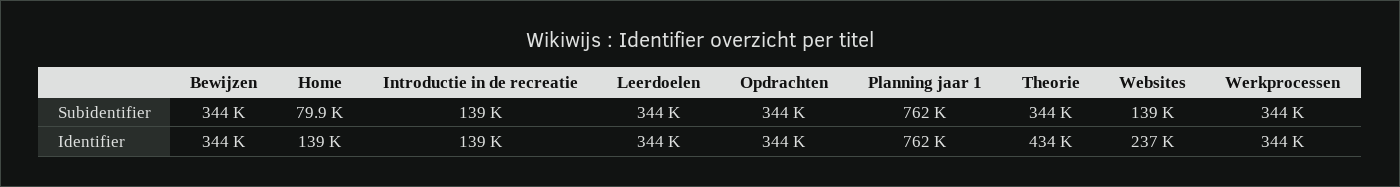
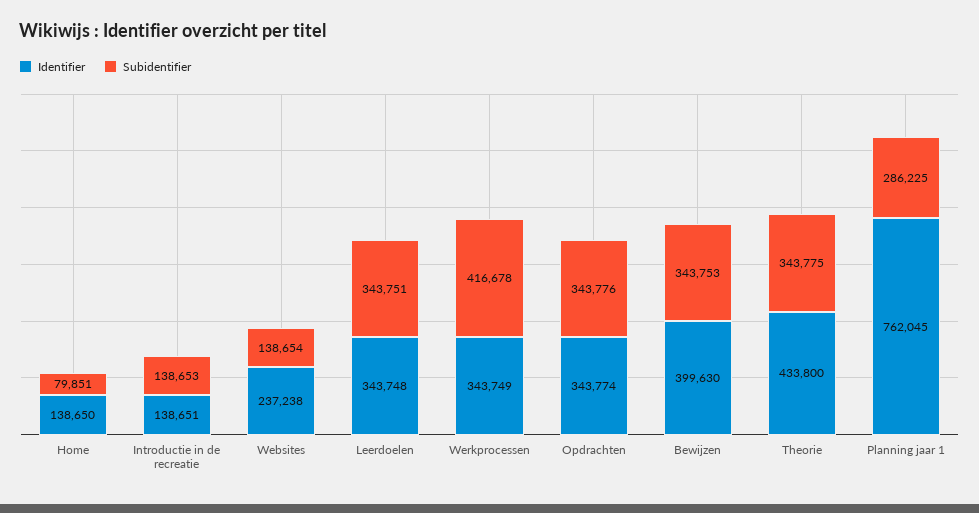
Subidentifier, Planning jaar 1: 762000 -> 286225
Subidentifier, Werkprocessen: 344000 -> 416678
Identifier, Bewijzen: 344000 -> 399630

